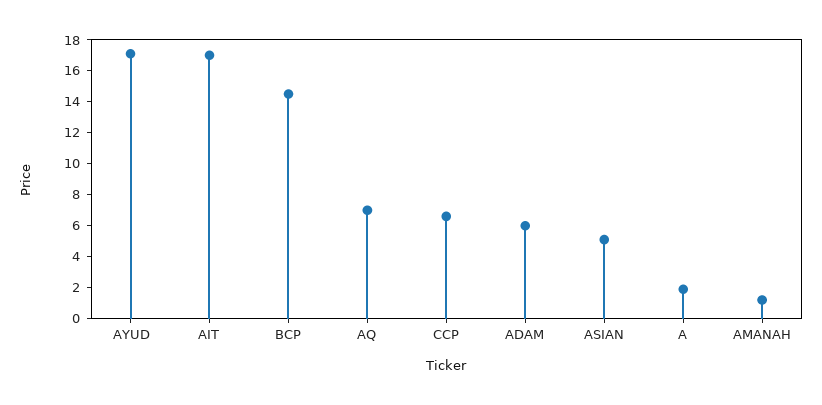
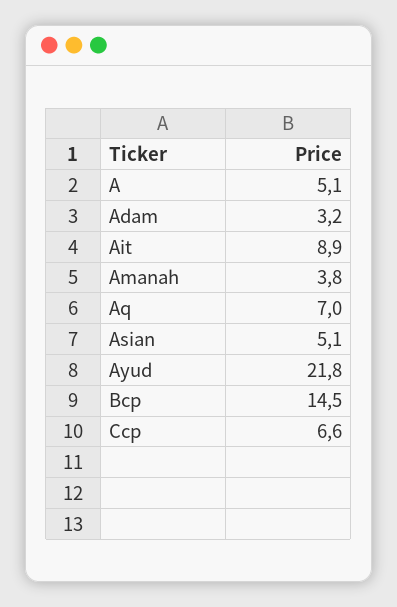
AYUD: 17 -> 21.8
AIT: 17 -> 8.9
ADAM: 6 -> 3.2
A: 2 -> 5.1
AMANAH: 1 -> 3.8

